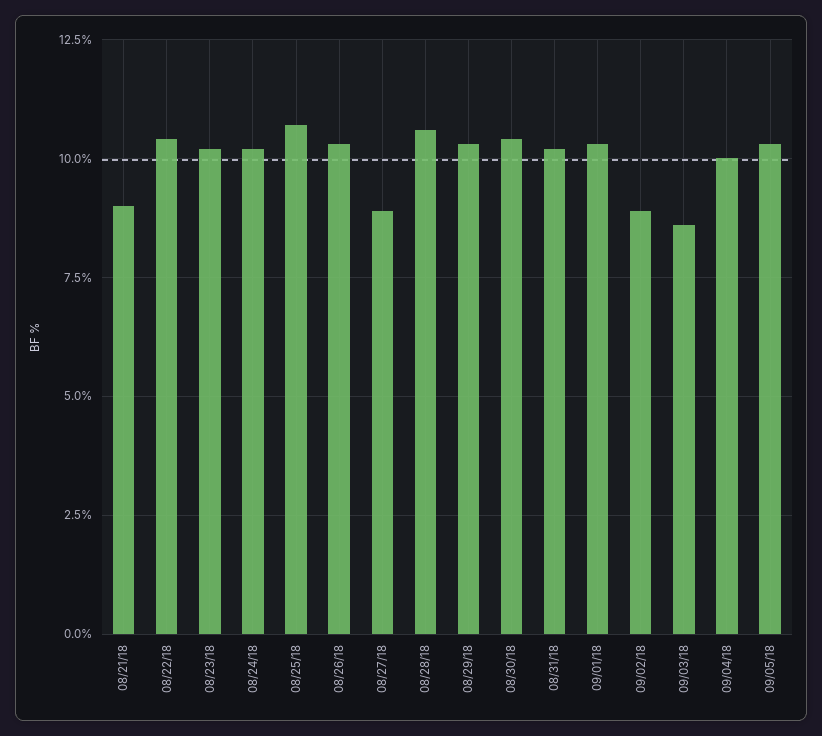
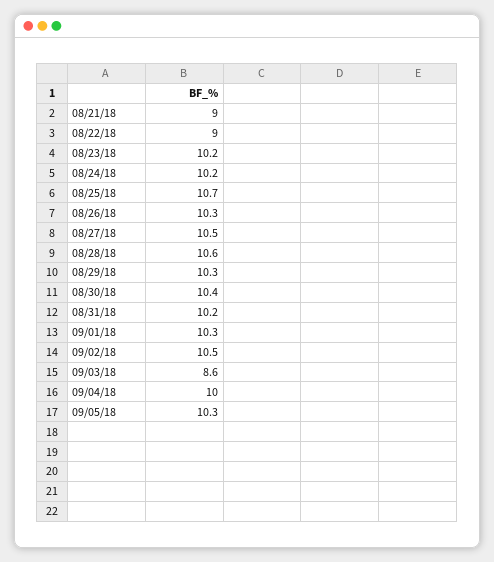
08/22/18: 10.5 -> 9
08/27/18: 9 -> 10.5
09/02/18: 9 -> 10.5

